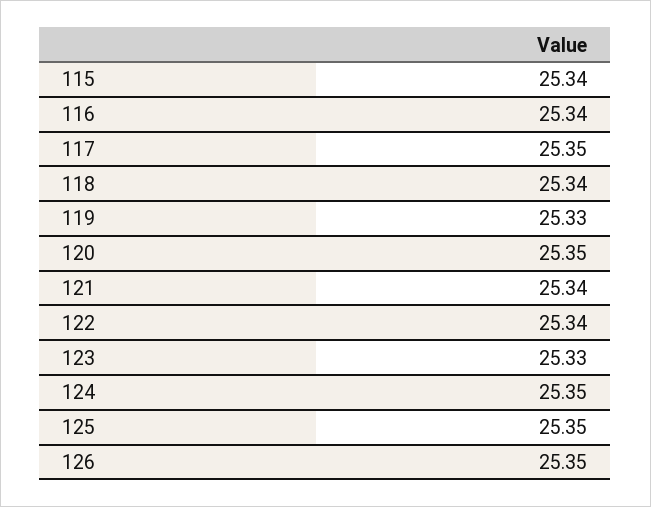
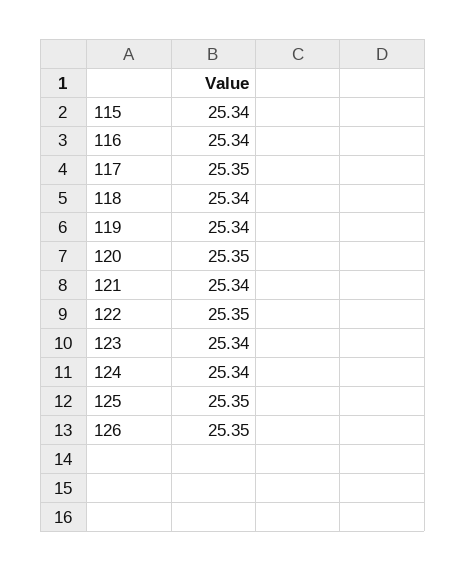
119: 25.33 -> 25.34
122: 25.34 -> 25.35
123: 25.33 -> 25.34
124: 25.35 -> 25.34

